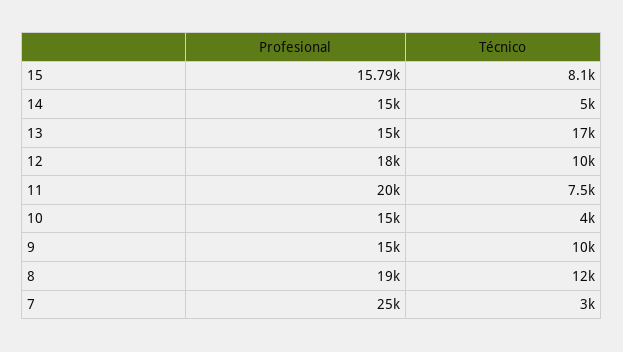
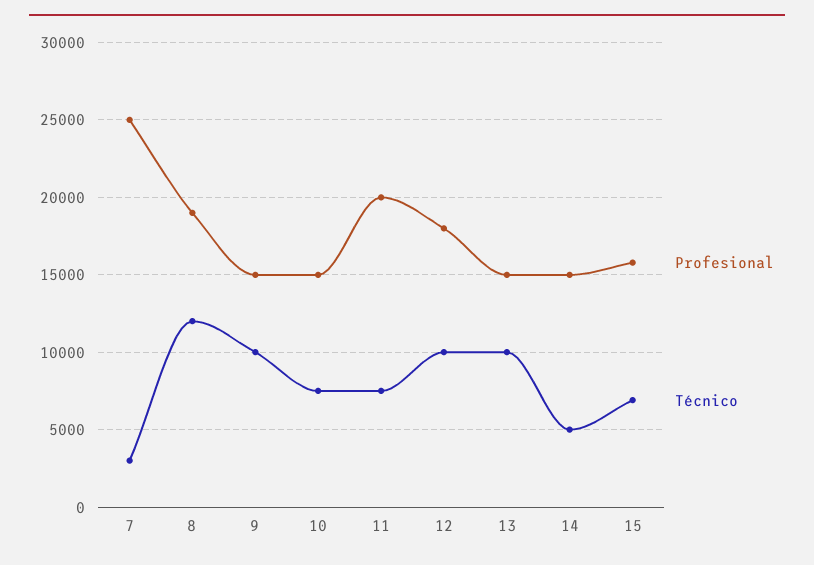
Técnico, 15: 8100 -> 7000
Técnico, 13: 17000 -> 10000
Técnico, 10: 4000 -> 7500

